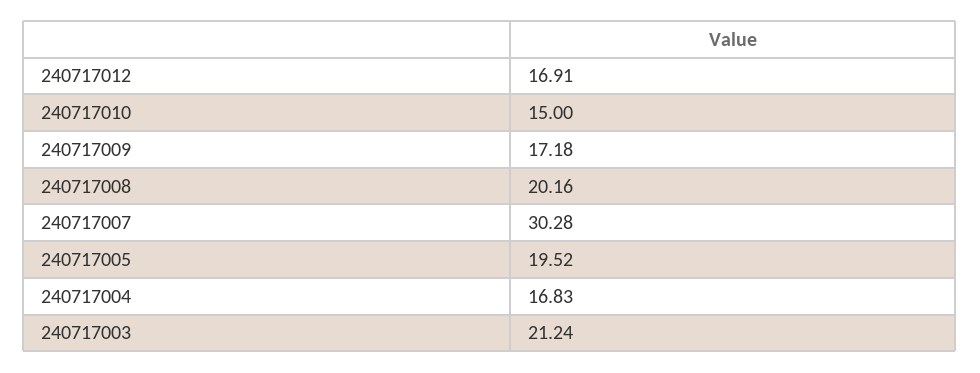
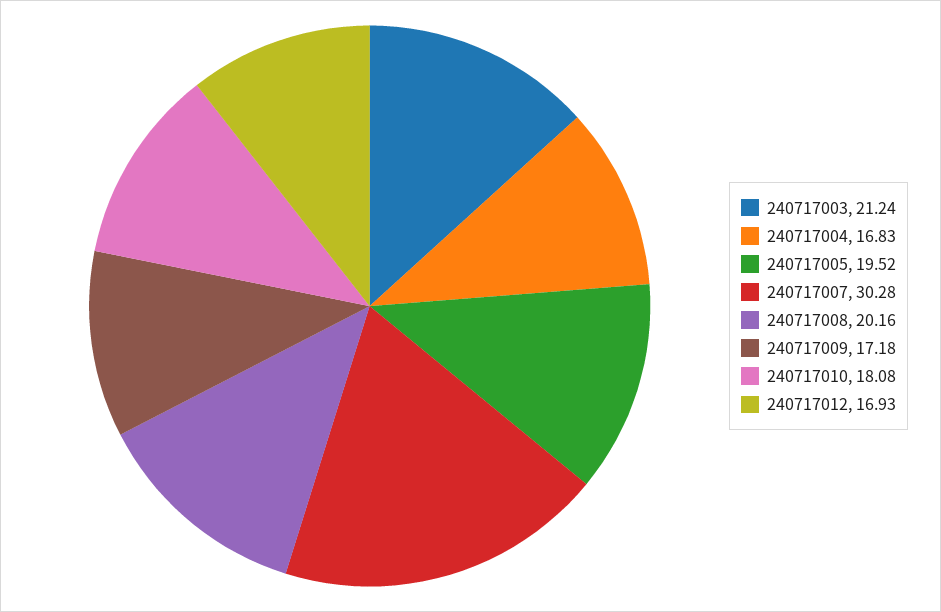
240717012: 16.91 -> 16.93
240717010: 15 -> 18.08

